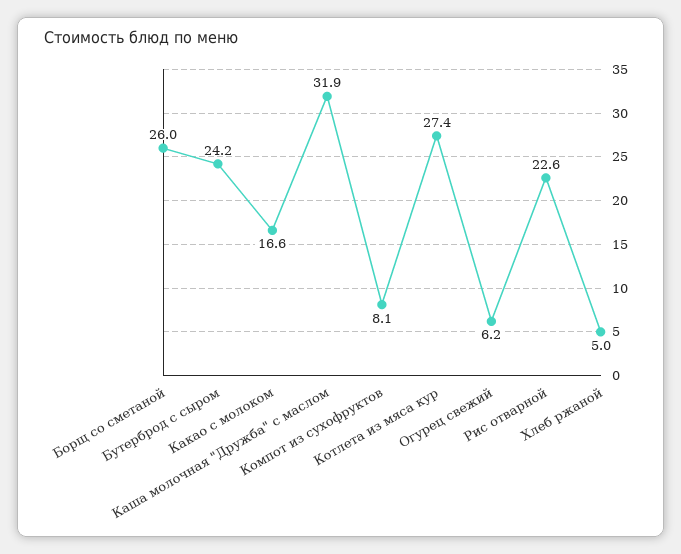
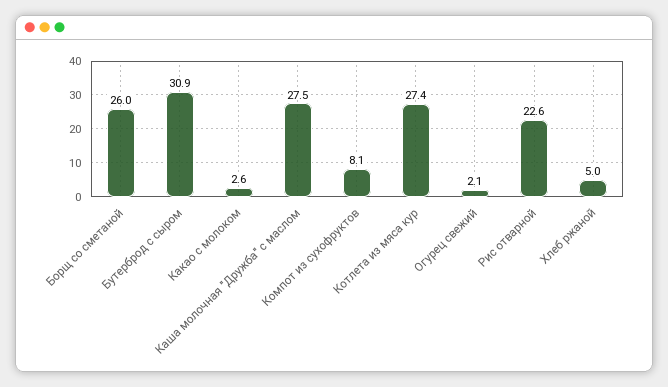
Бутерброд с сыром: 24.2 -> 30.9
Какао с молоком: 16.6 -> 2.6
Каша молочная "Дружба" с маслом: 31.9 -> 27.5
Огурец свежий: 6.2 -> 2.1

